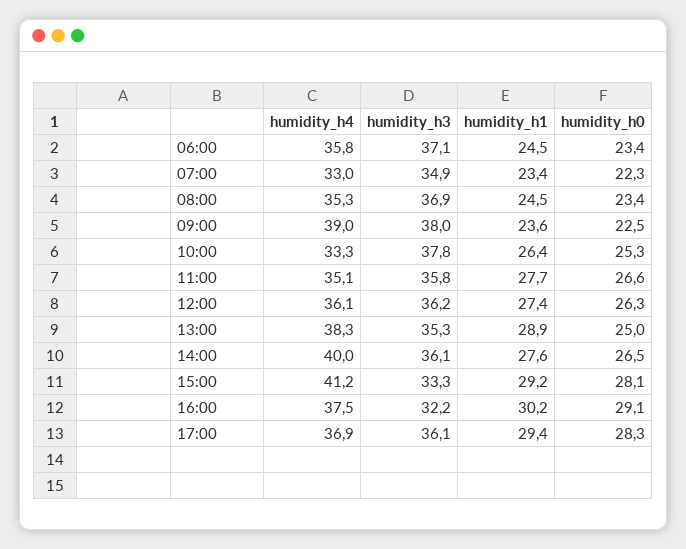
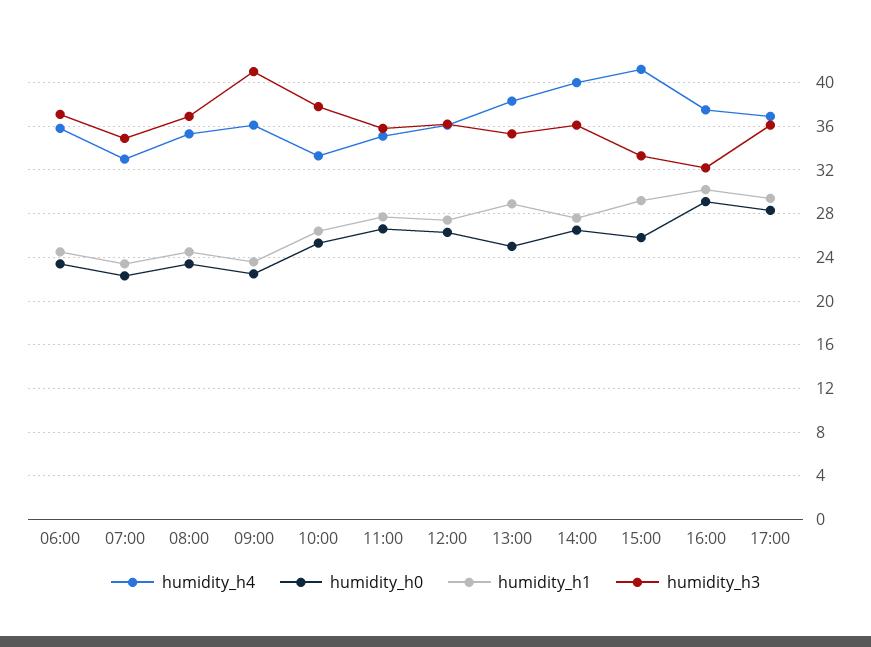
humidity_h4, 09:00: 39 -> 36
humidity_h3, 09:00: 38 -> 41
humidity_h0, 15:00: 28.1 -> 26

